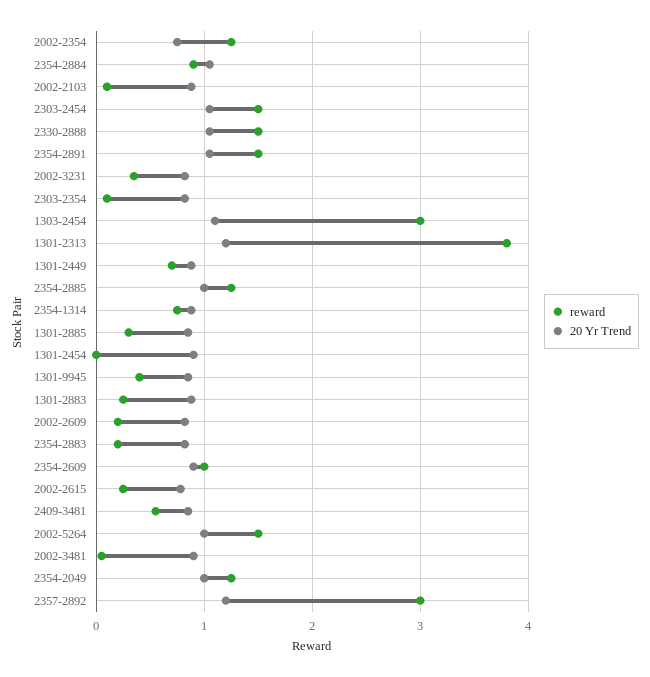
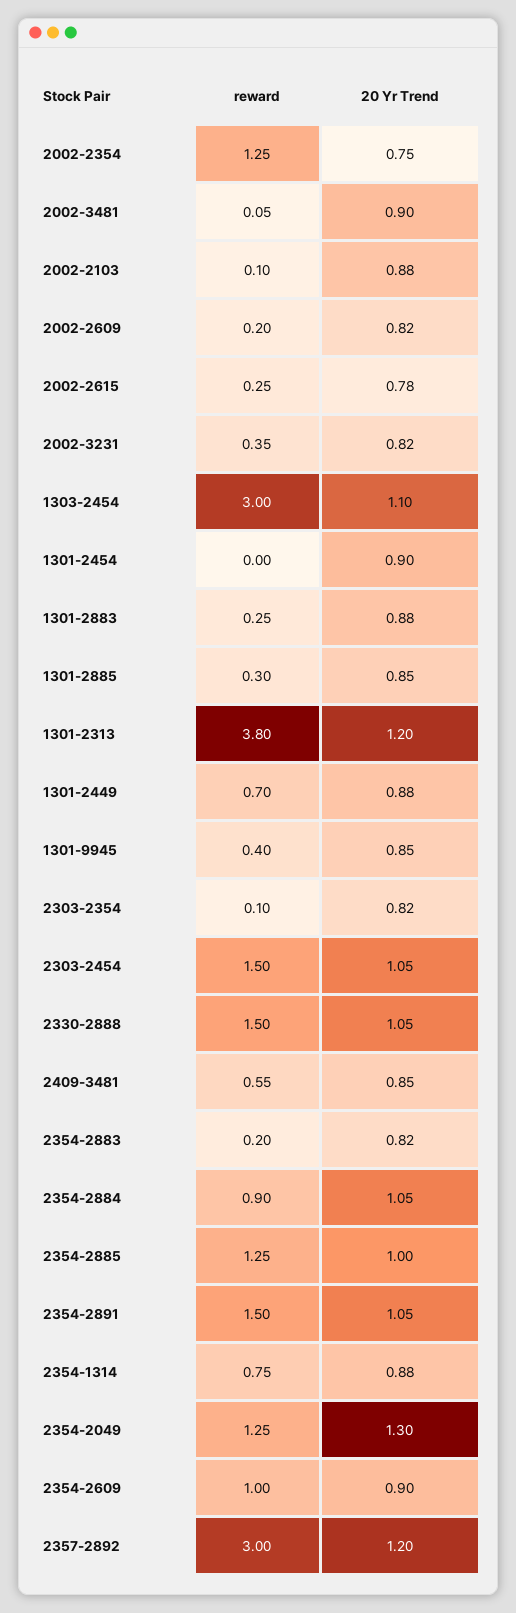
reward, 2002-5264: 1.5 -> none
20 Yr Trend, 2002-5264: 1 -> none
20 Yr Trend, 2354-2049: 1 -> 1.3

